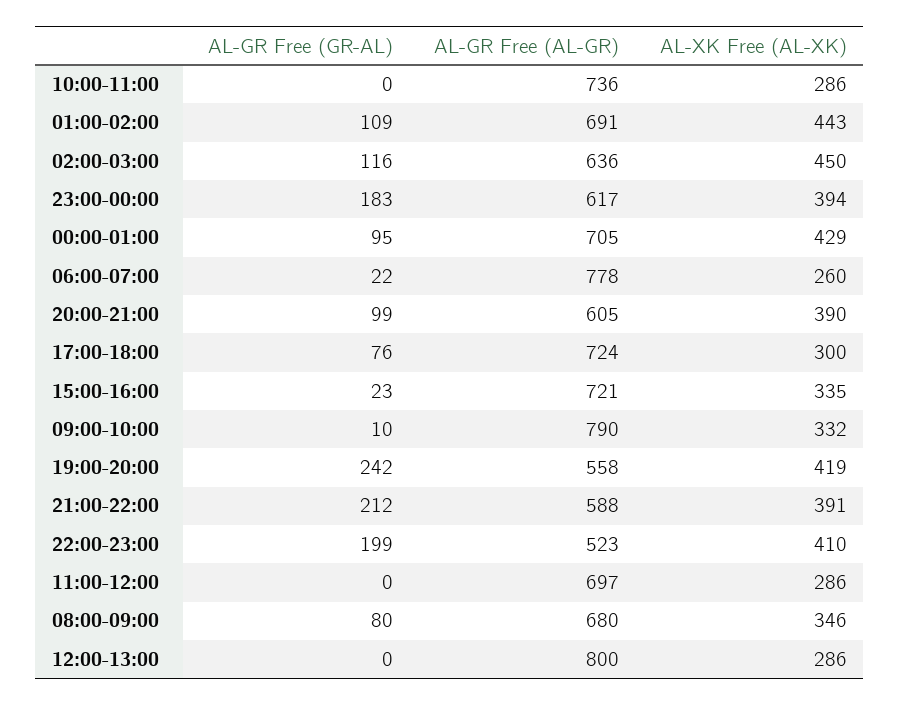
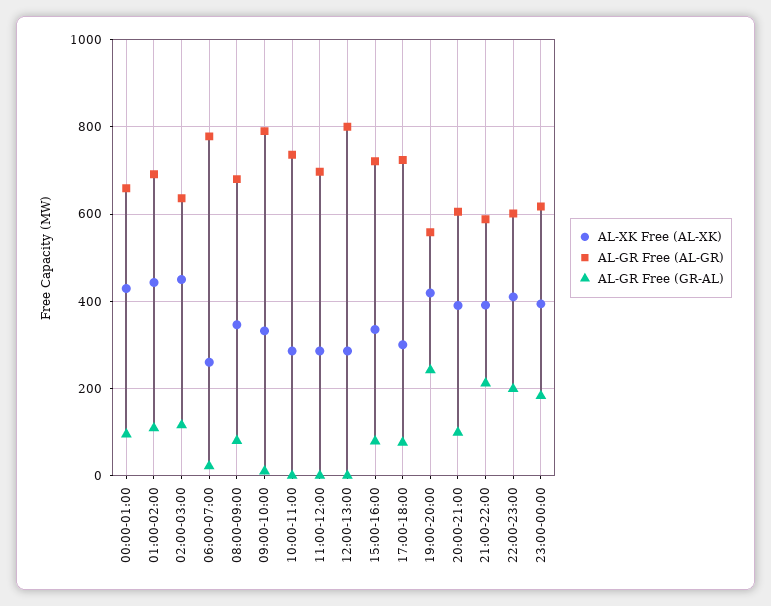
AL-GR Free (AL-GR), 00:00-01:00: 705 -> 660
AL-GR Free (GR-AL), 15:00-16:00: 23 -> 80
AL-GR Free (AL-GR), 22:00-23:00: 523 -> 600

